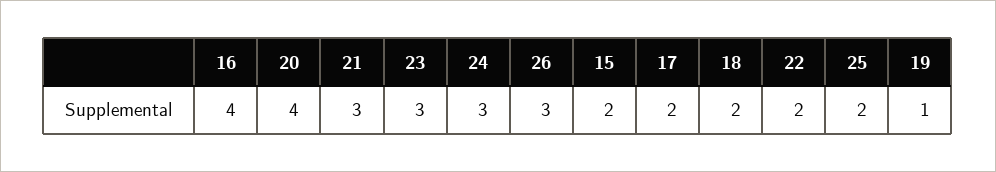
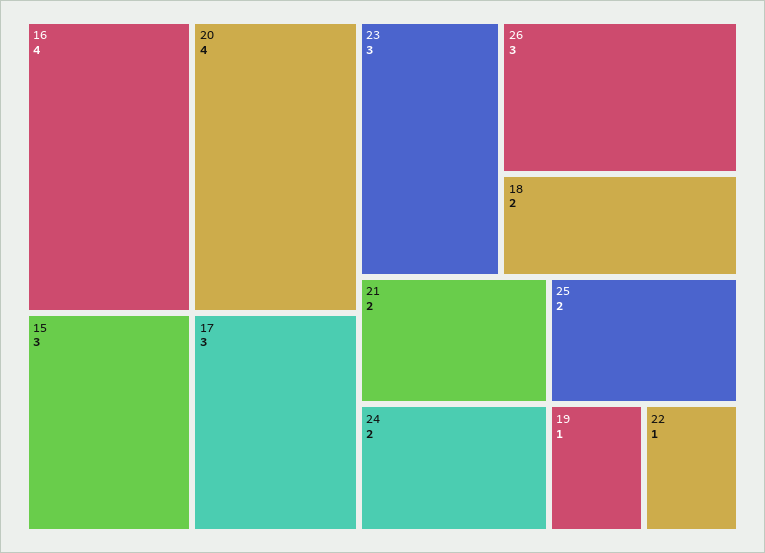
21: 3 -> 2
24: 3 -> 2
15: 2 -> 3
17: 2 -> 3
22: 2 -> 1

